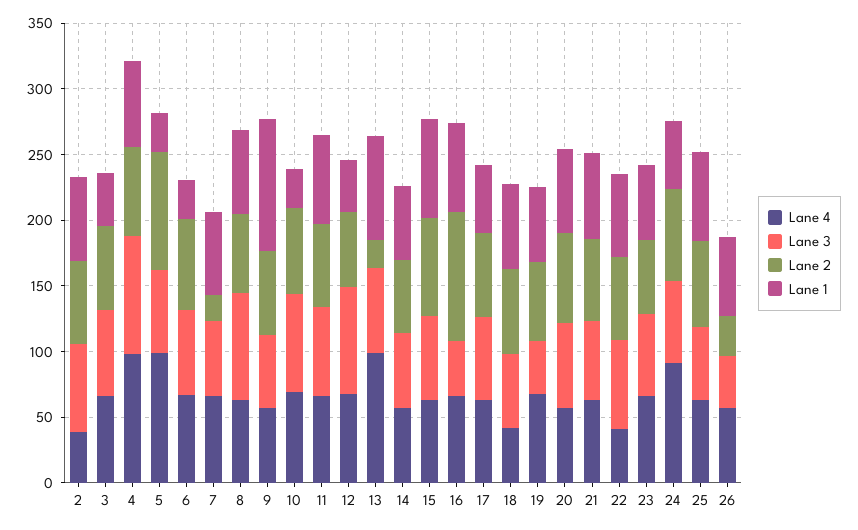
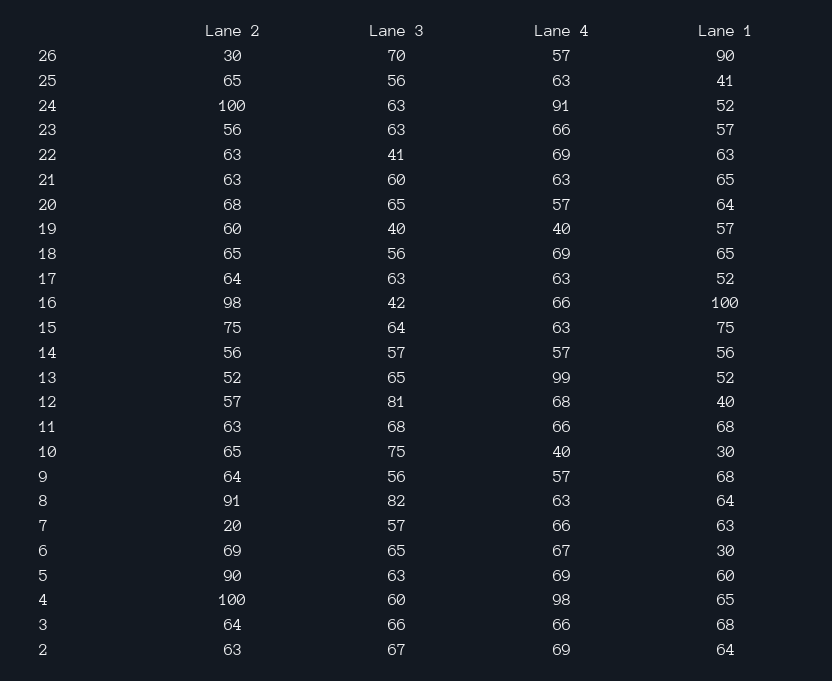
Lane 4, 2: 40 -> 69
Lane 1, 3: 40 -> 68
Lane 3, 4: 90 -> 60
Lane 2, 4: 70 -> 100
Lane 4, 5: 100 -> 69
Lane 1, 5: 30 -> 60
Lane 2, 8: 60 -> 91
Lane 1, 9: 100 -> 68
Lane 4, 10: 70 -> 40
Lane 2, 13: 20 -> 52
Lane 1, 13: 80 -> 52
Lane 1, 16: 70 -> 100
Lane 4, 18: 40 -> 69
Lane 4, 19: 70 -> 40
Lane 4, 22: 40 -> 69
Lane 3, 22: 70 -> 41
Lane 2, 24: 70 -> 100
Lane 1, 25: 70 -> 41
Lane 3, 26: 40 -> 70
Lane 1, 26: 60 -> 90

